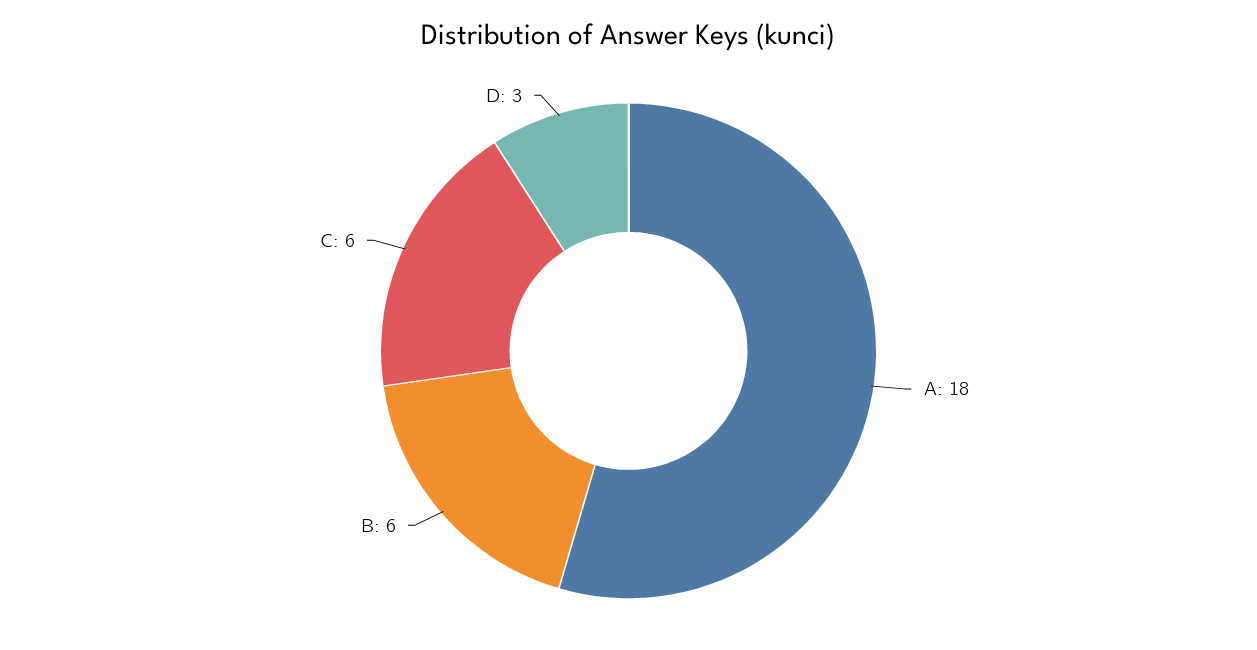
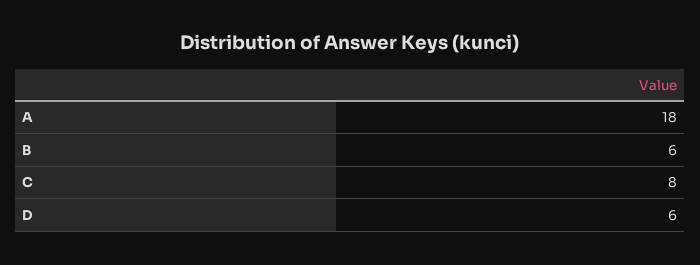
C: 6 -> 8
D: 3 -> 6

